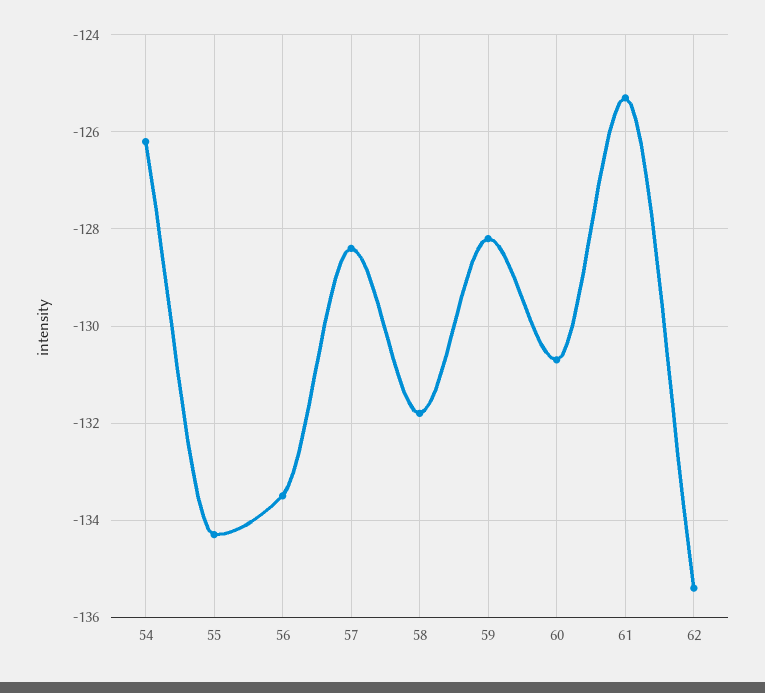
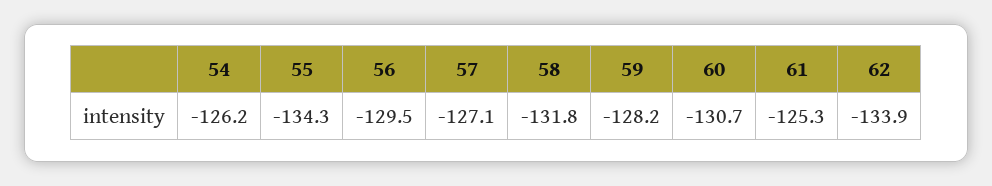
56: -133.5 -> -129.5
57: -128.5 -> -127.1
62: -135.5 -> -133.9

